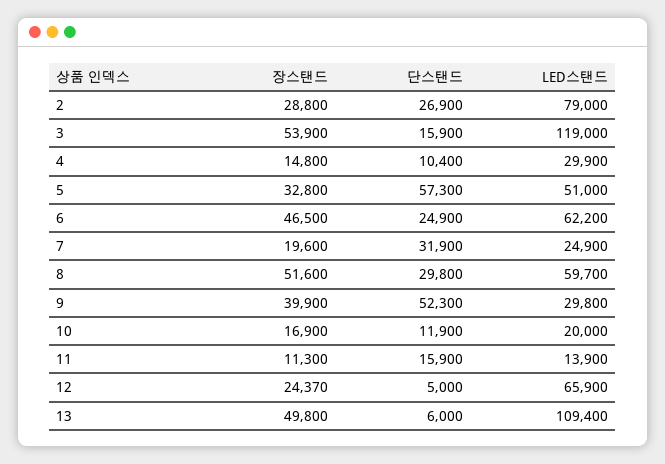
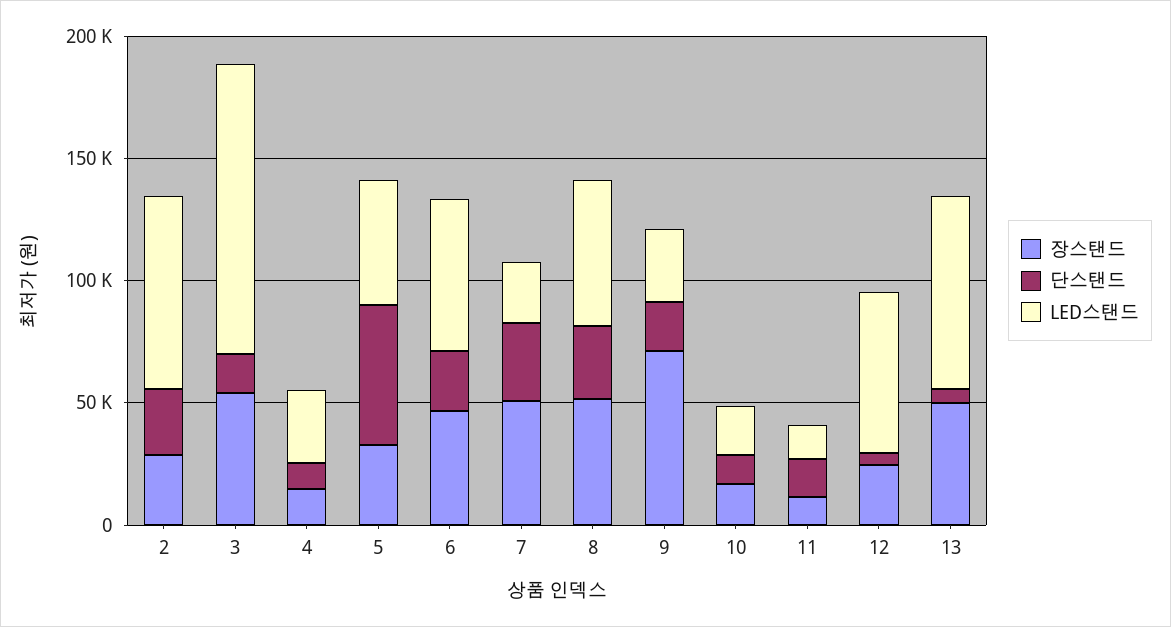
장스탠드, 7: 19600 -> 50000
장스탠드, 9: 39900 -> 70000
단스탠드, 9: 52300 -> 20000
LED스탠드, 13: 109400 -> 80000

